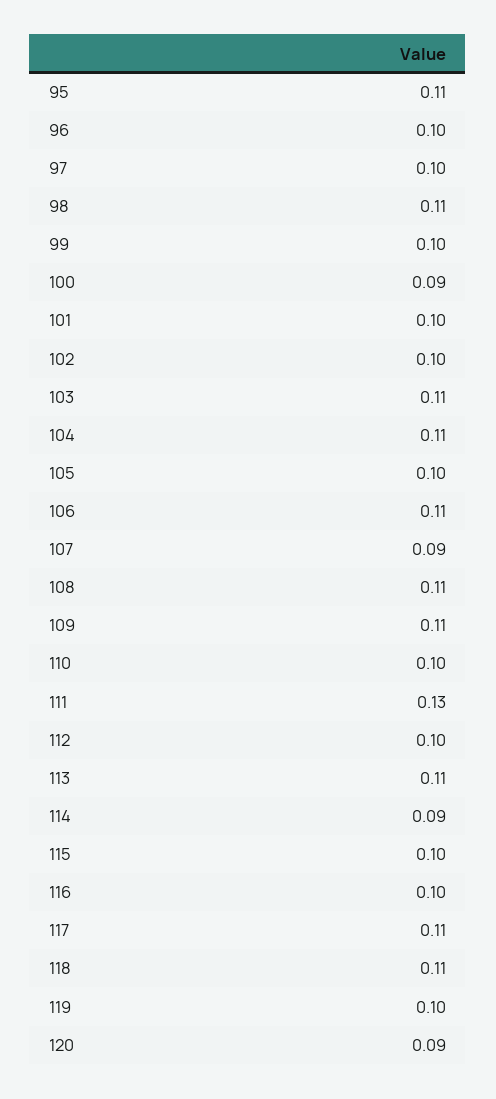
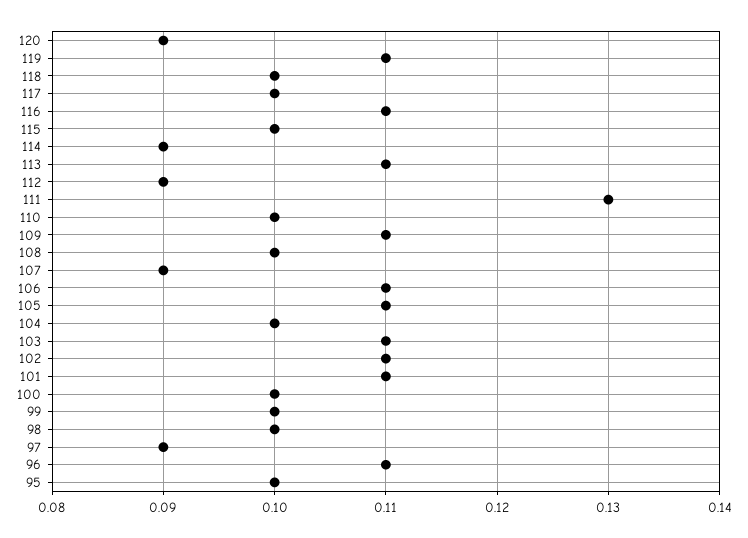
95: 0.11 -> 0.1
96: 0.1 -> 0.11
97: 0.1 -> 0.09
98: 0.11 -> 0.1
100: 0.09 -> 0.1
101: 0.1 -> 0.11
102: 0.1 -> 0.11
104: 0.11 -> 0.1
105: 0.1 -> 0.11
108: 0.11 -> 0.1
112: 0.1 -> 0.09
116: 0.1 -> 0.11
117: 0.11 -> 0.1
118: 0.11 -> 0.1
119: 0.1 -> 0.11

